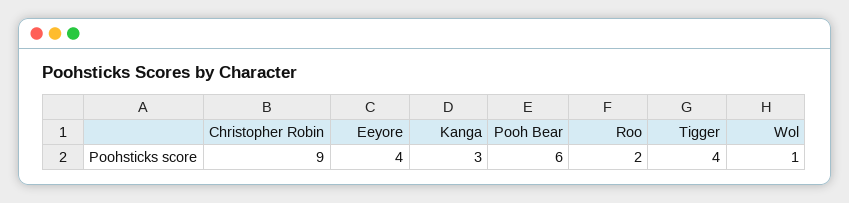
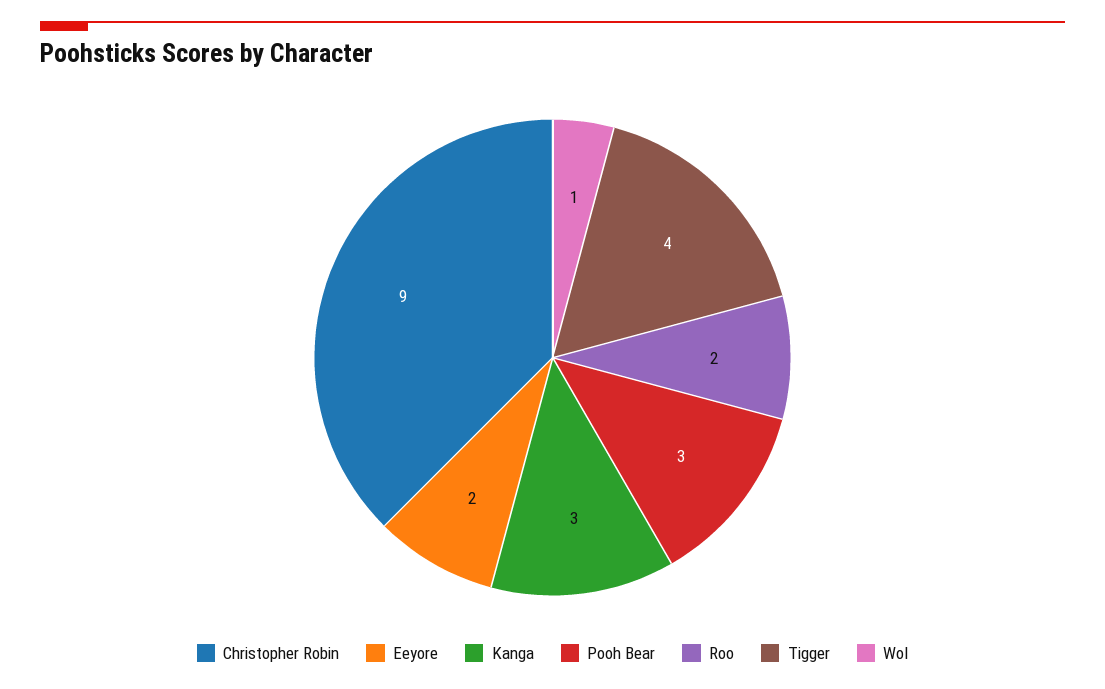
Eeyore: 4 -> 2
Pooh Bear: 6 -> 3

